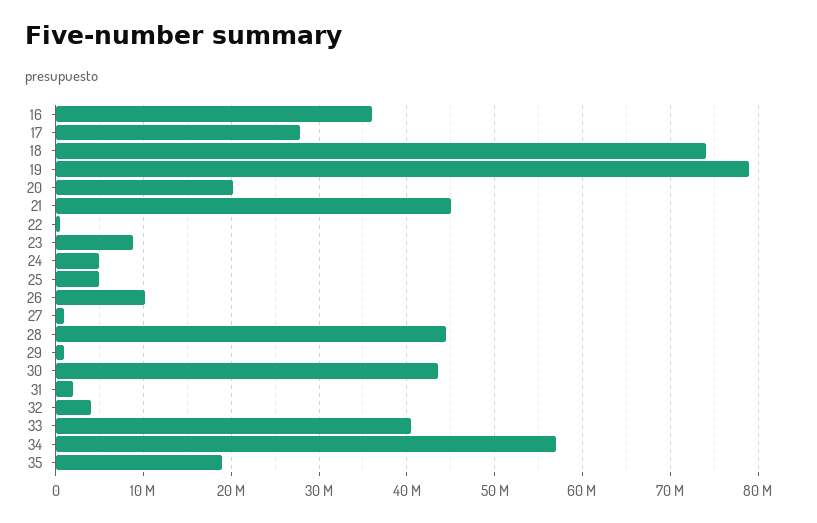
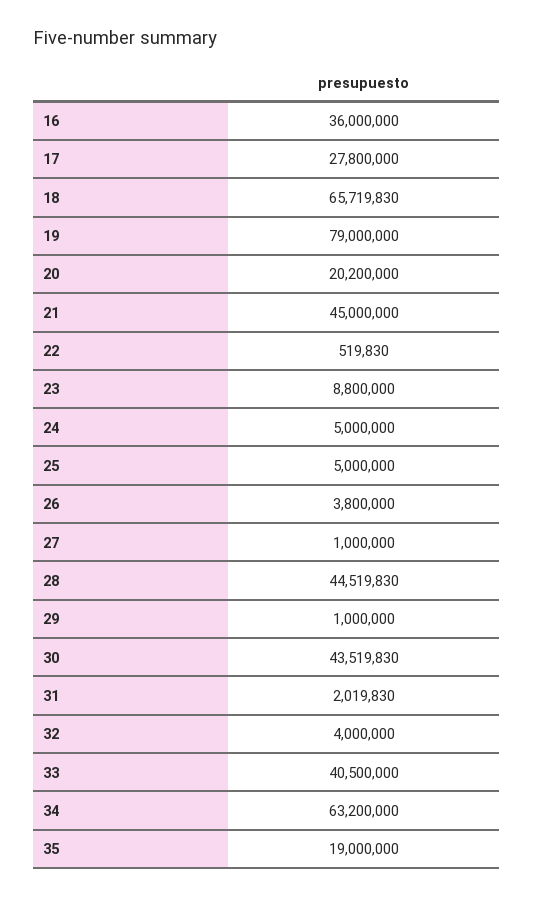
18: 74000000 -> 65719830
26: 10000000 -> 3800000
34: 57000000 -> 63200000

